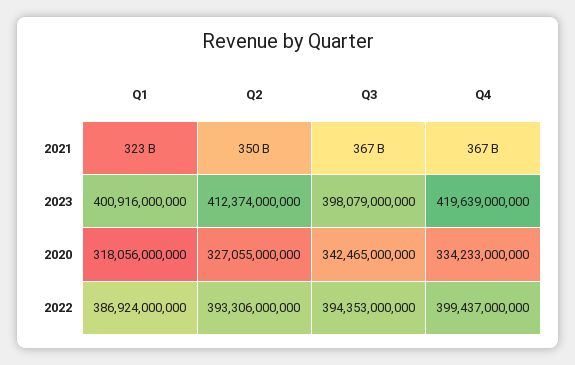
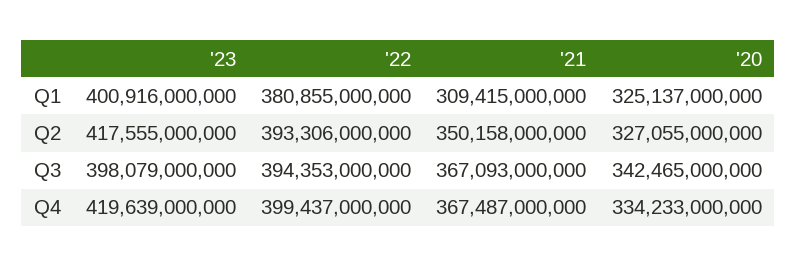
Q1, 2021: 323000000000 -> 309415000000
Q2, 2023: 412374000000 -> 417555000000
Q1, 2020: 318056000000 -> 325137000000
Q1, 2022: 386924000000 -> 380855000000

